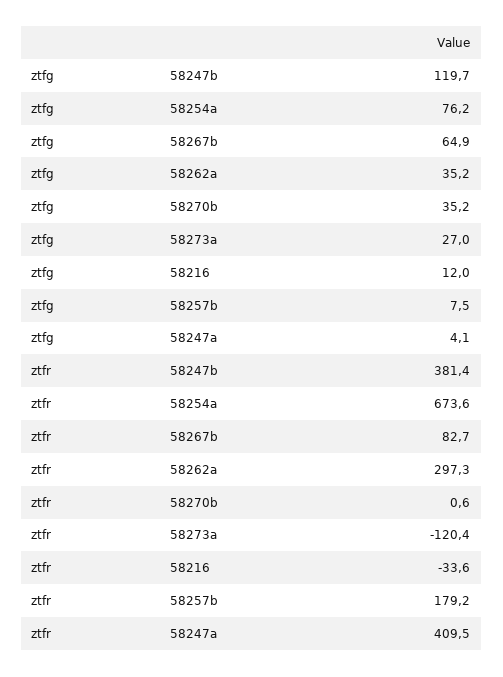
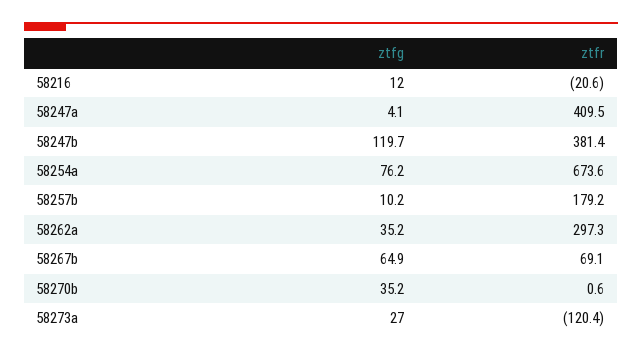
ztfg, 58257b: 7.5 -> 10.2
ztfr, 58267b: 82.7 -> 69.1
ztfr, 58216: -33.6 -> -20.6

